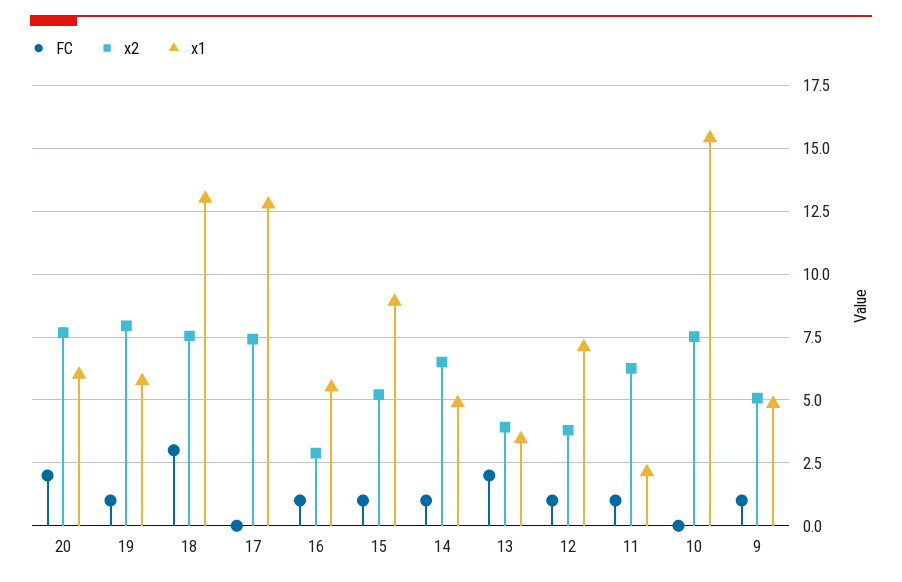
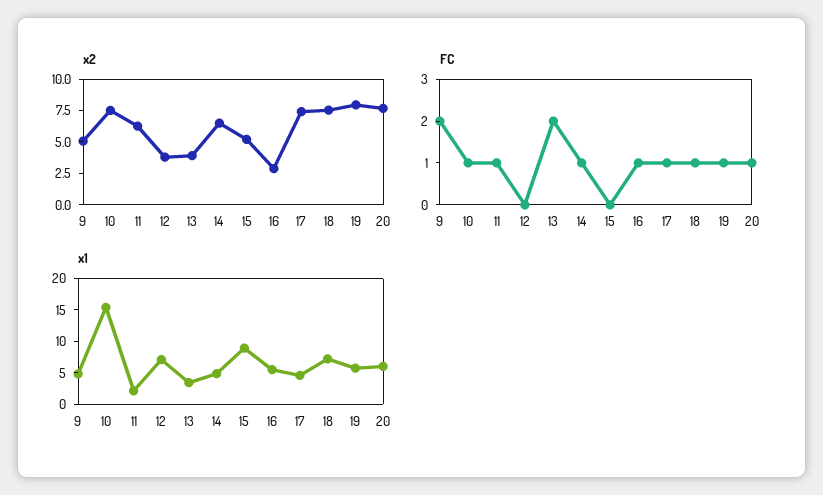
FC, 20: 2 -> 1
FC, 18: 3 -> 1
x1, 18: 13 -> 7.5
FC, 17: 0 -> 1
x1, 17: 12.75 -> 5
FC, 15: 1 -> 0
FC, 12: 1 -> 0
FC, 10: 0 -> 1
FC, 9: 1 -> 2

